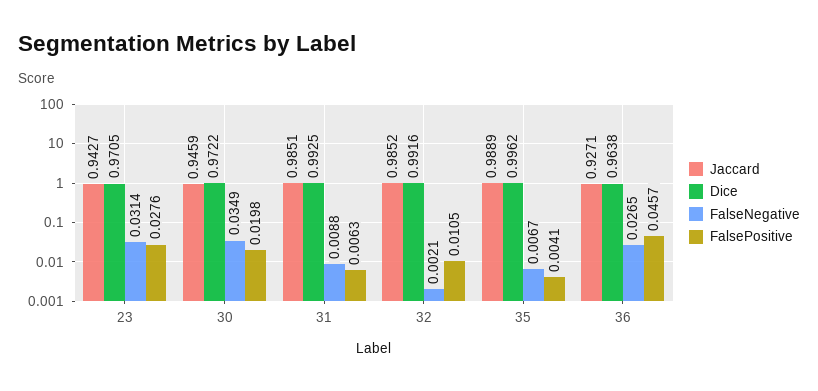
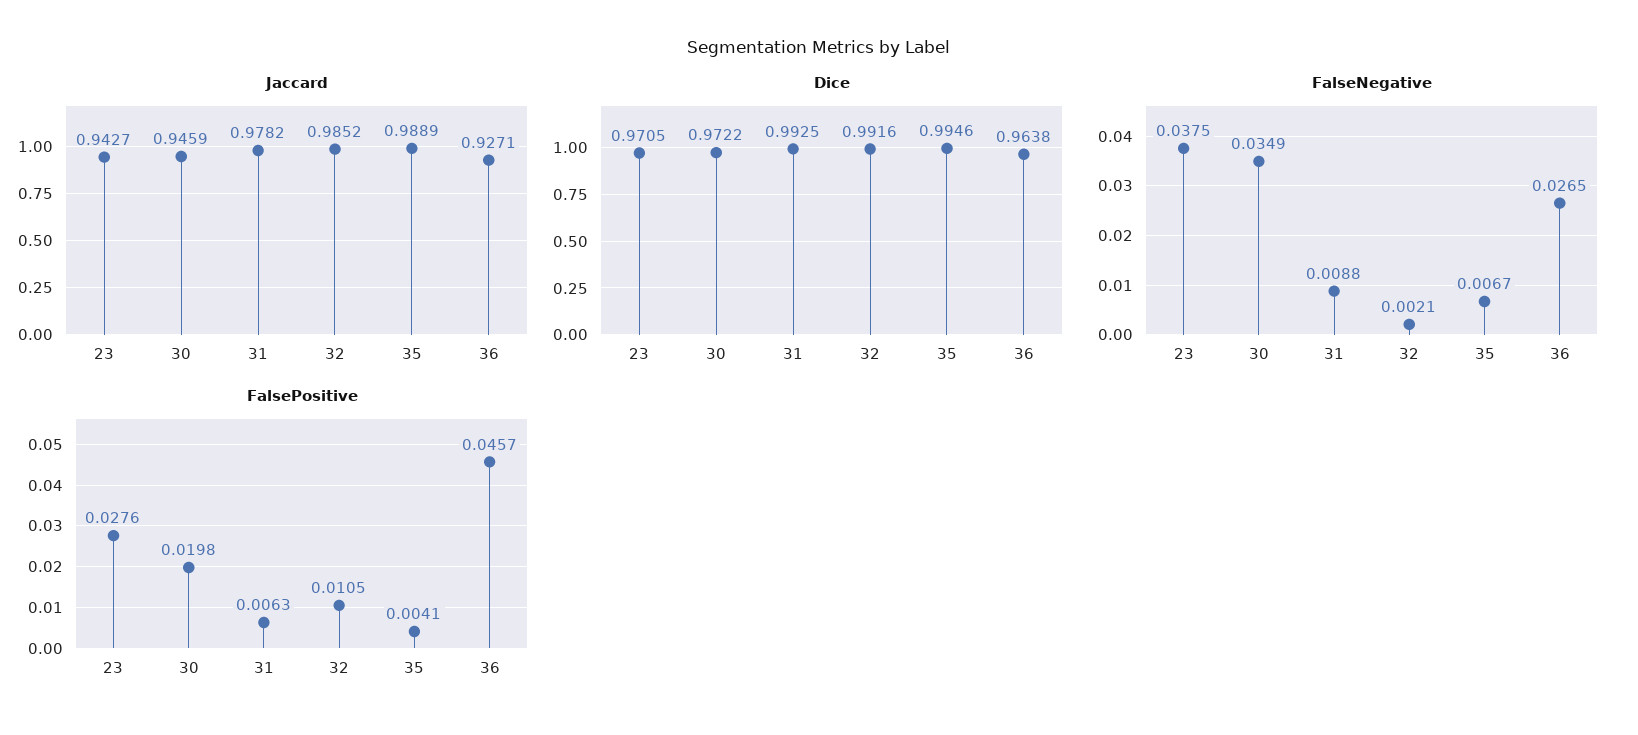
FalseNegative, 23: 0.0314 -> 0.0375
Jaccard, 31: 0.9851 -> 0.9782
Dice, 35: 0.9962 -> 0.9946

